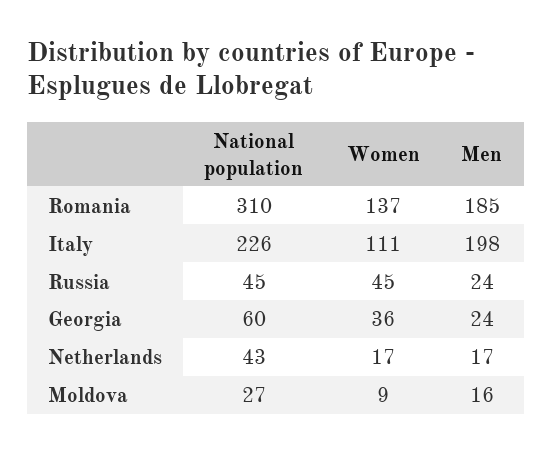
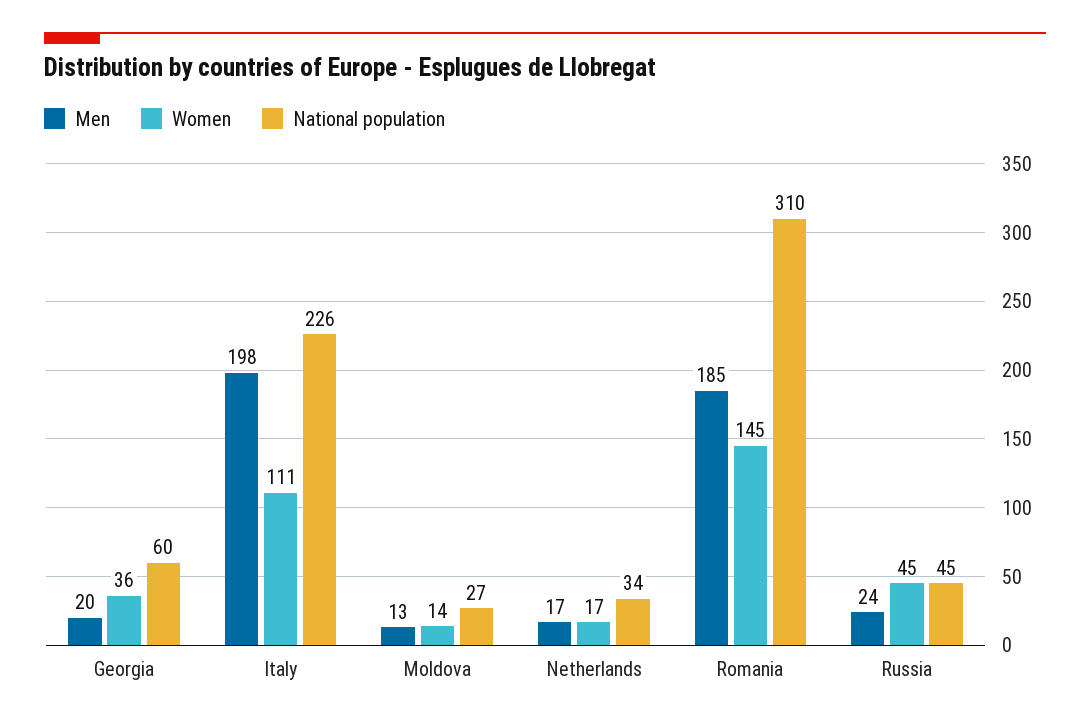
Women, Romania: 137 -> 145
Men, Georgia: 24 -> 20
National population, Netherlands: 43 -> 34
Women, Moldova: 9 -> 14
Men, Moldova: 16 -> 13

